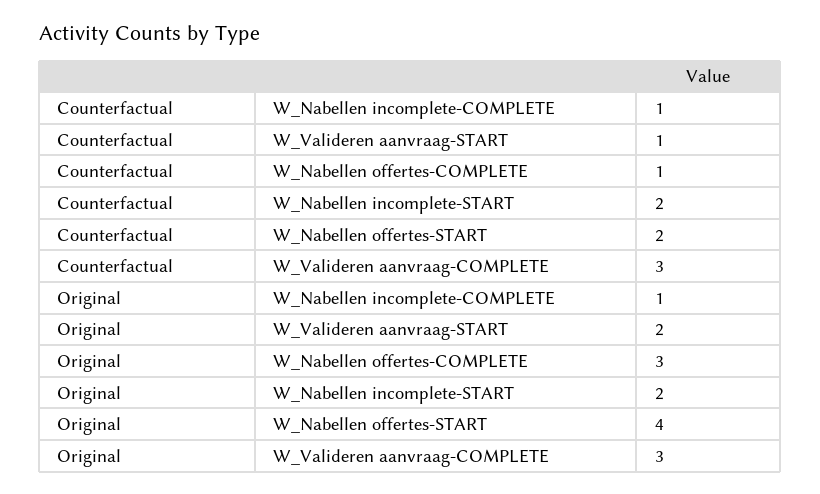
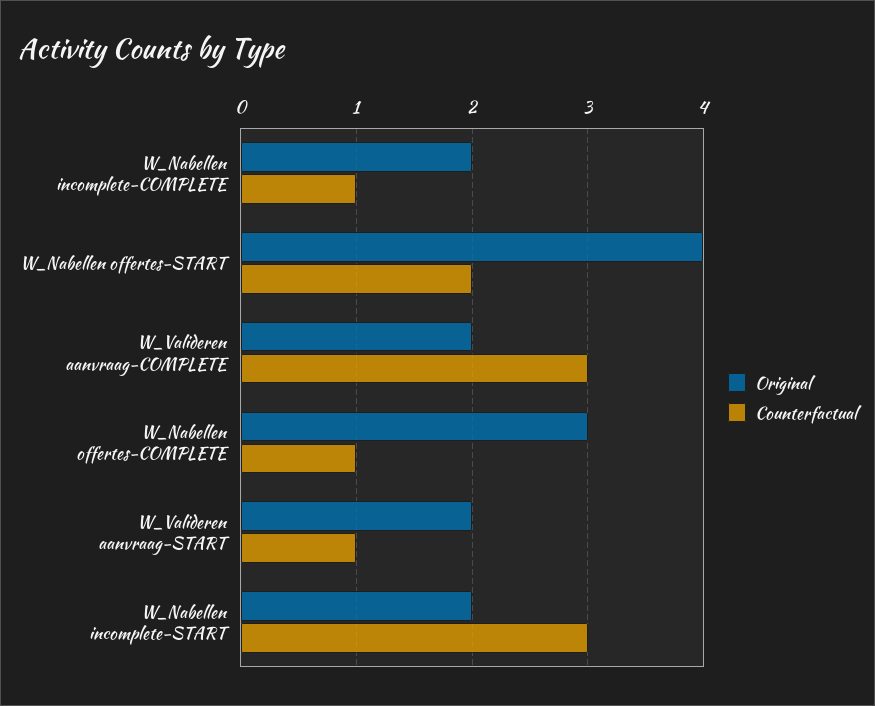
Counterfactual, W_Nabellen incomplete-START: 2 -> 3
Original, W_Nabellen incomplete-COMPLETE: 1 -> 2
Original, W_Valideren aanvraag-COMPLETE: 3 -> 2

